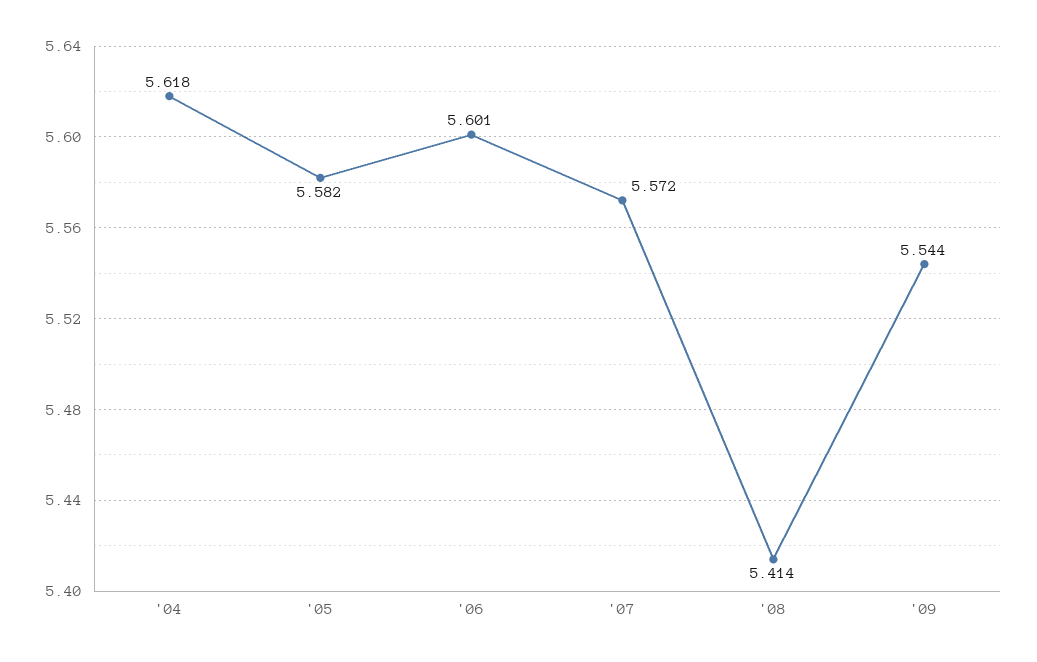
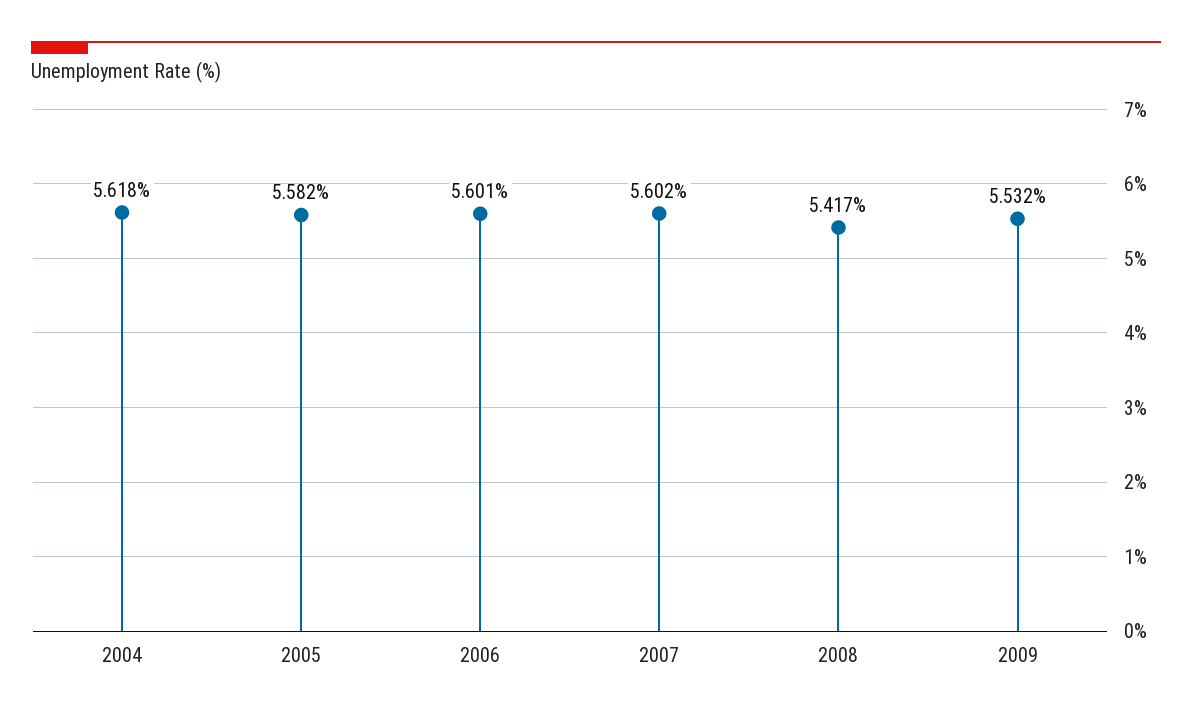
'07: 5.572 -> 5.602
'08: 5.414 -> 5.417
'09: 5.544 -> 5.532

